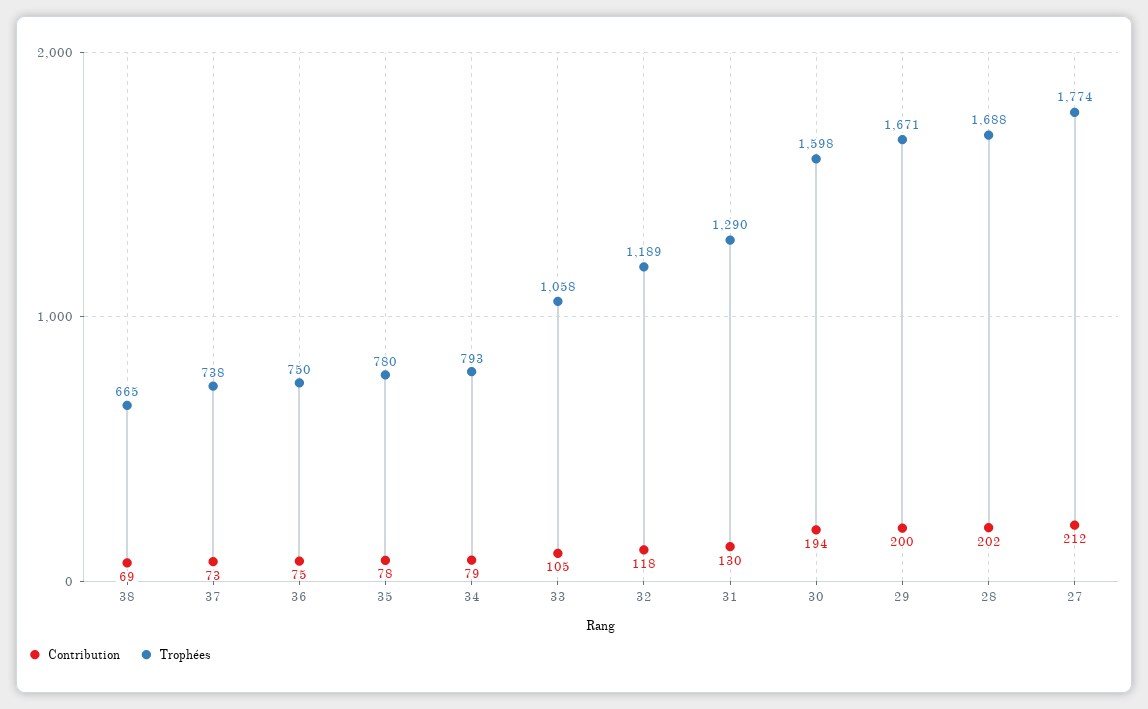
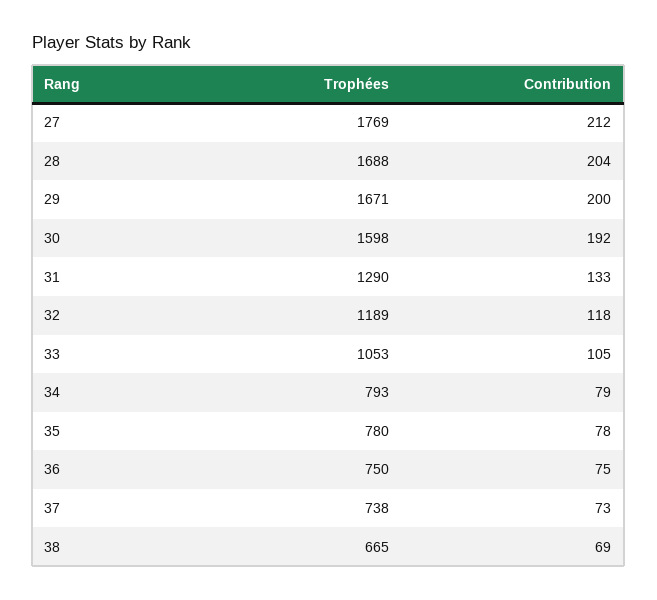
Trophées, 33: 1058 -> 1053
Contribution, 31: 130 -> 133
Contribution, 30: 194 -> 192
Contribution, 28: 202 -> 204
Trophées, 27: 1774 -> 1769

